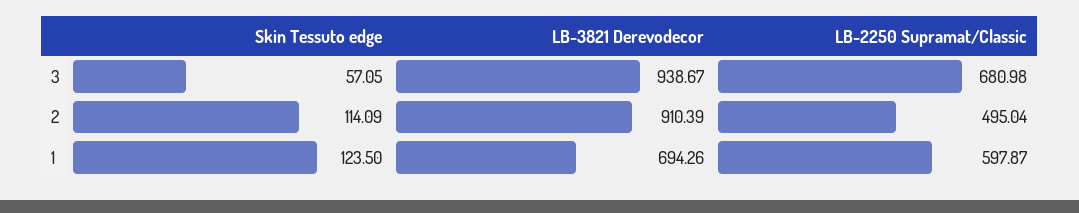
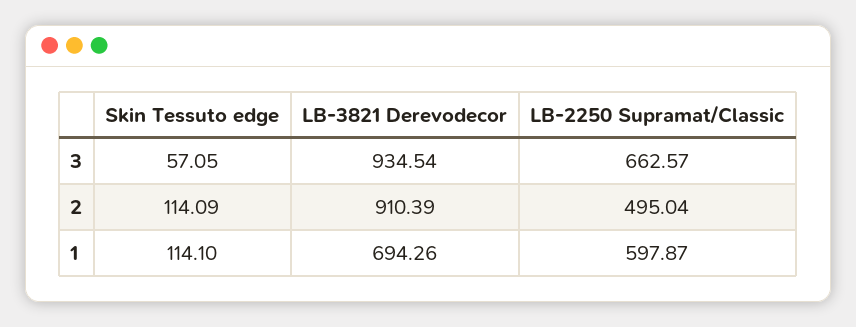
LB-3821 Derevodecor, 3: 938.67 -> 934.54
LB-2250 Supramat/Classic, 3: 680.98 -> 662.57
Skin Tessuto edge, 1: 123.5 -> 114.1

